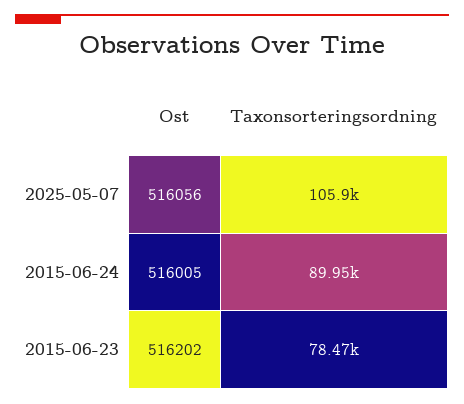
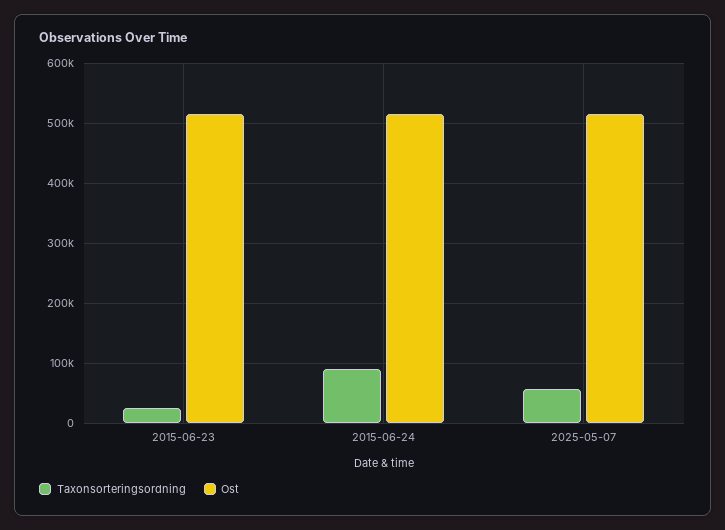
Taxonsorteringsordning, 2025-05-07: 105900 -> 60000
Taxonsorteringsordning, 2015-06-23: 78470 -> 20000

